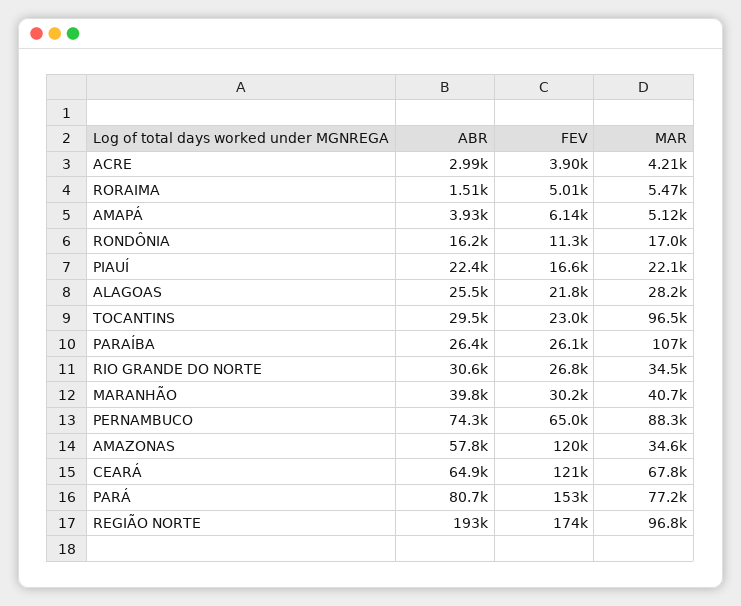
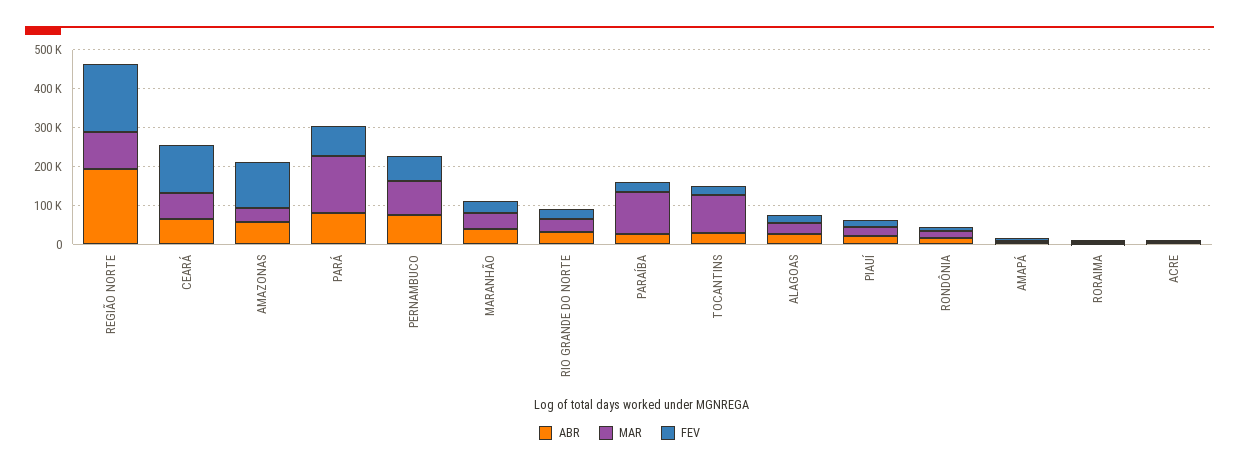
FEV, PARÁ: 153000 -> 75000
MAR, PARÁ: 77200 -> 150000

